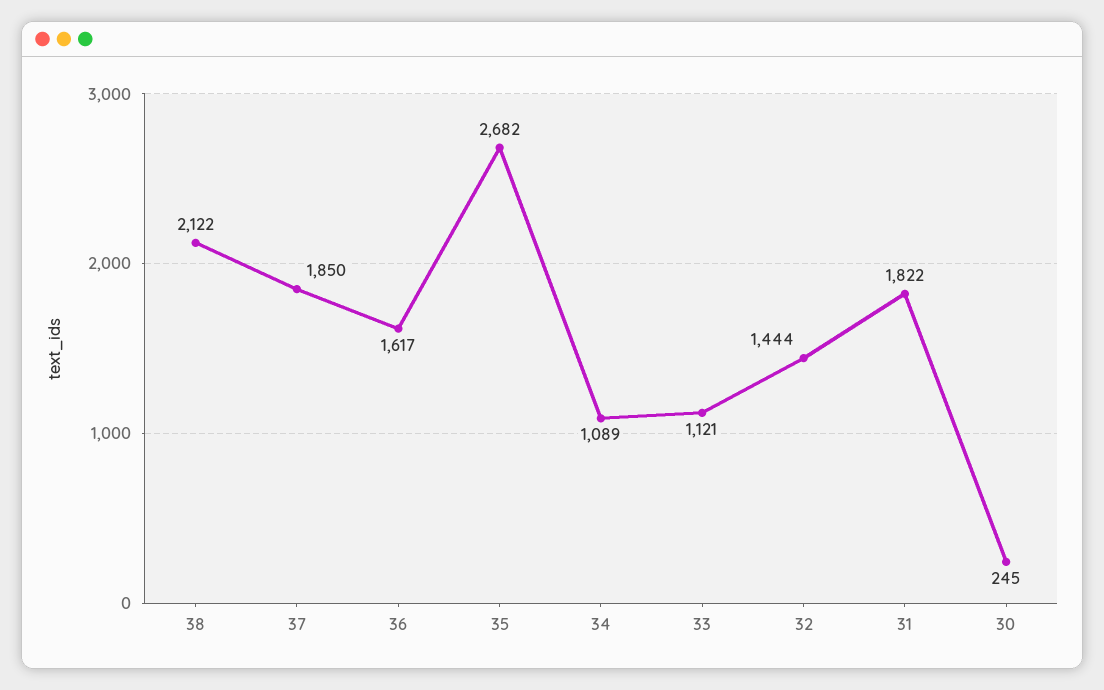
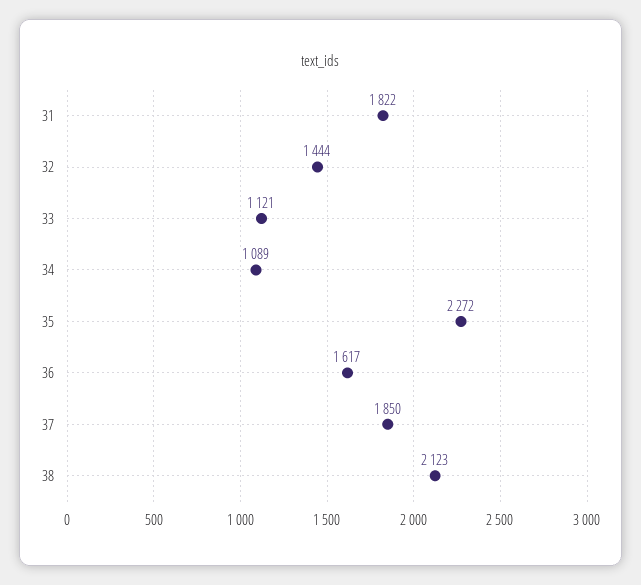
38: 2122 -> 2123
35: 2682 -> 2272
30: 245 -> none

